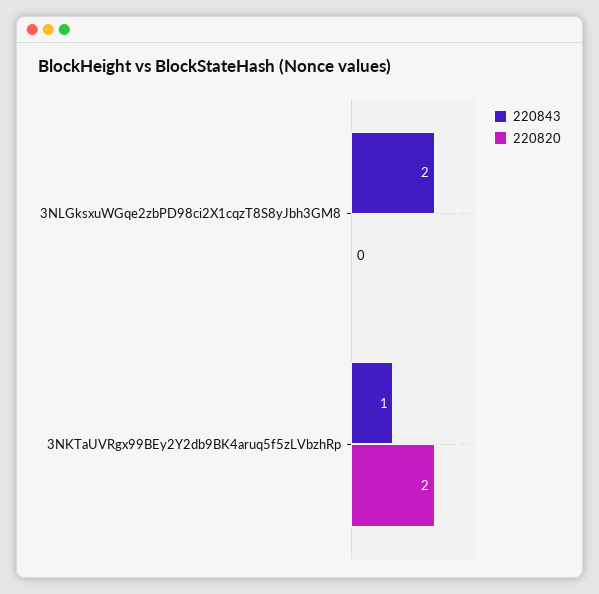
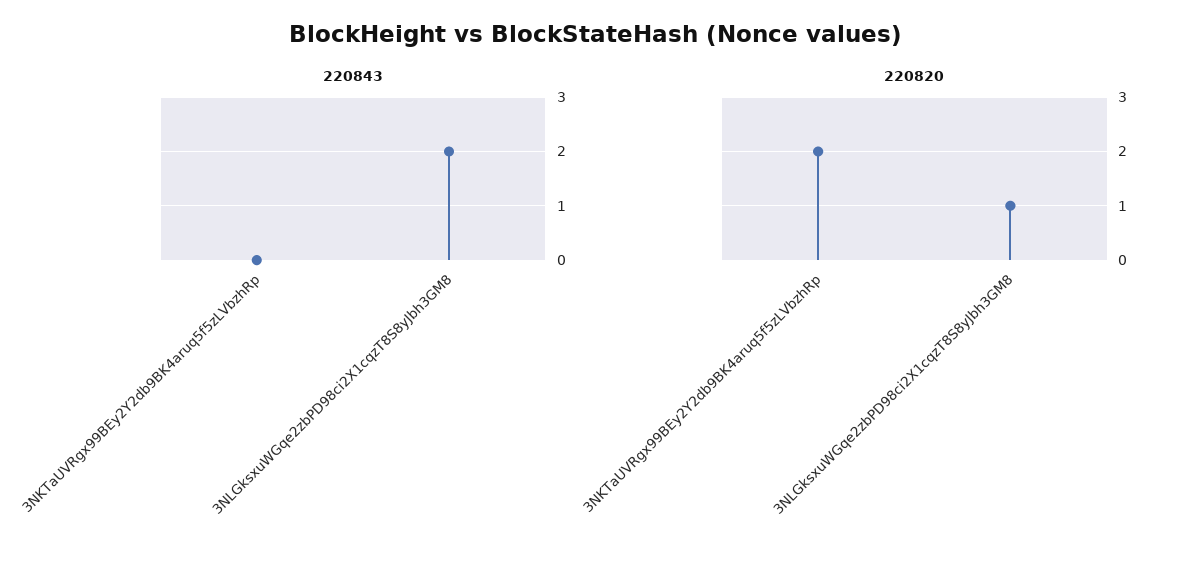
220820, 3NLGksxuWGqe2zbPD98ci2X1cqzT8S8yJbh3GM8: 0 -> 1
220843, 3NKTaUVRgx99BEy2Y2db9BK4aruq5f5zLVbzhRp: 1 -> 0

